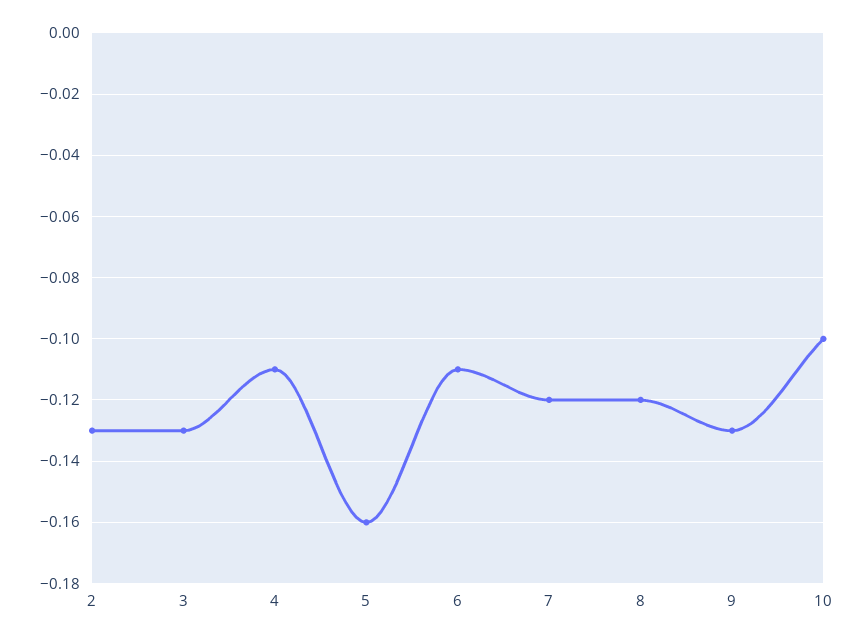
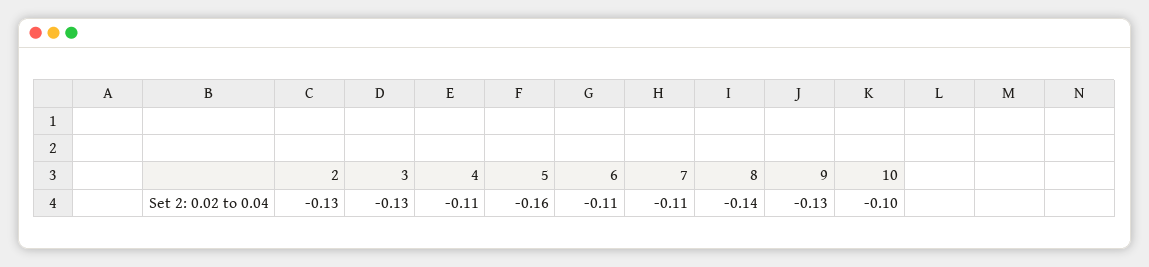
7: -0.12 -> -0.11
8: -0.12 -> -0.14

